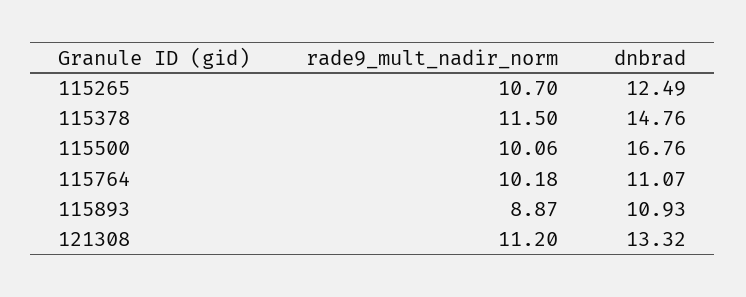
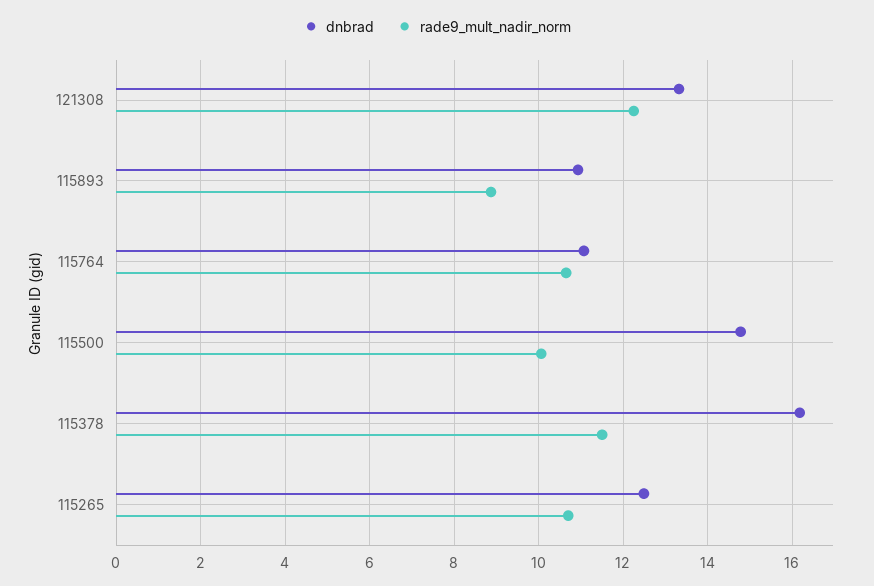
dnbrad, 115378: 14.76 -> 16.2
dnbrad, 115500: 16.76 -> 14.8
rade9_mult_nadir_norm, 115764: 10.18 -> 10.6
rade9_mult_nadir_norm, 121308: 11.2 -> 12.2

